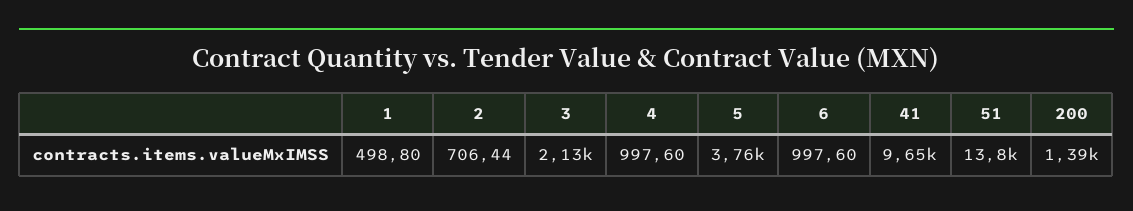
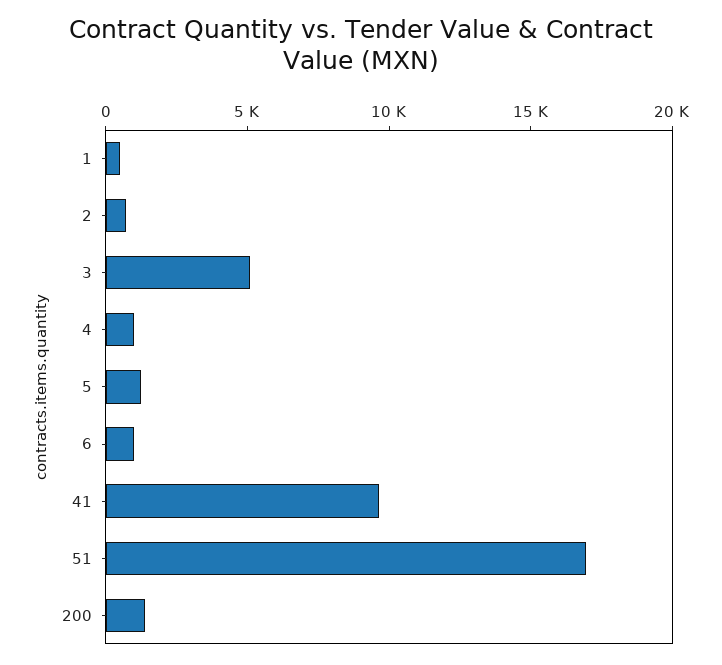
3: 2130 -> 5000
5: 3760 -> 1000
51: 13800 -> 17000

